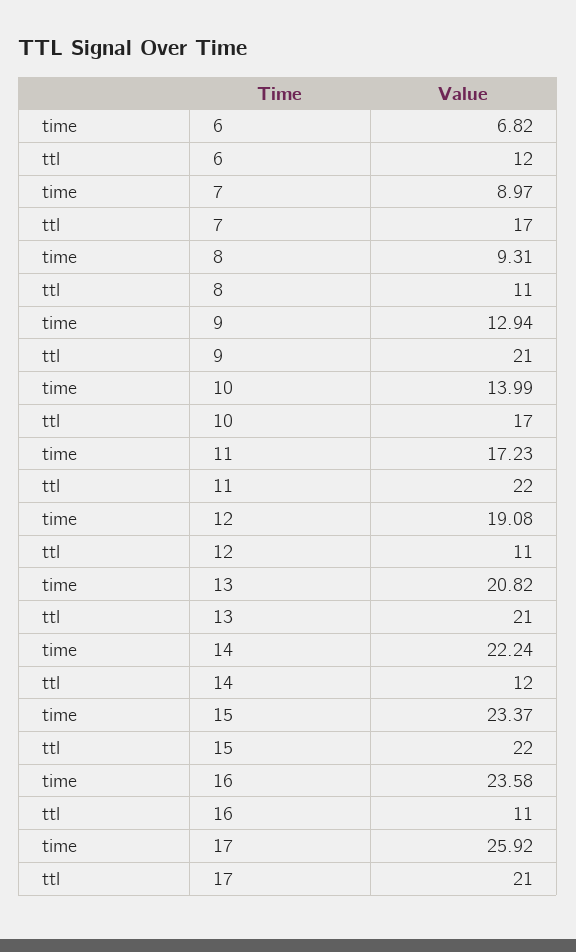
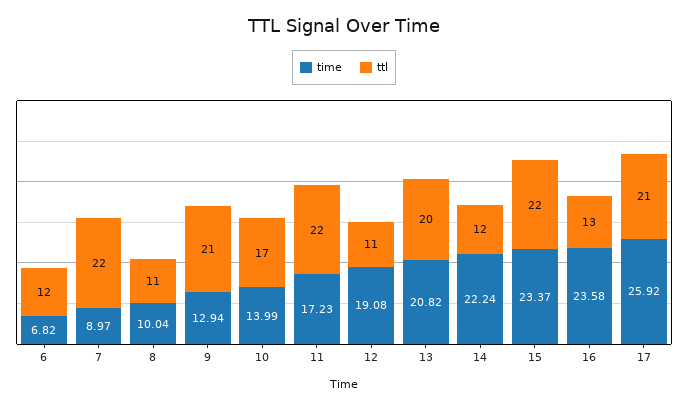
ttl, 7: 17 -> 22
time, 8: 9.31 -> 10.04
ttl, 13: 21 -> 20
ttl, 16: 11 -> 13

